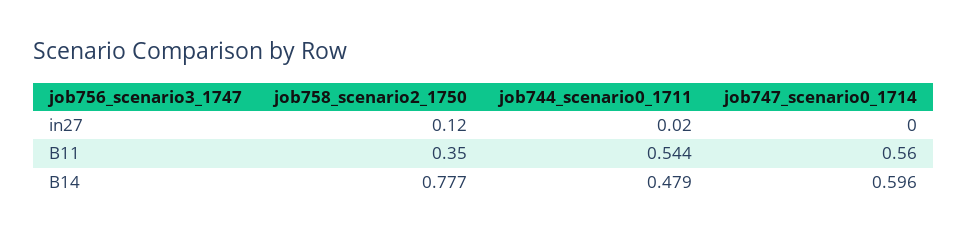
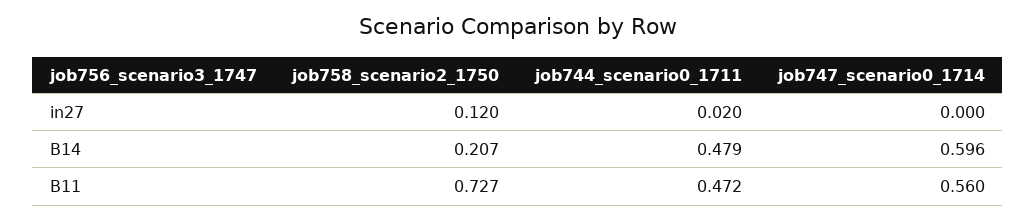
job758_scenario2_1750, B11: 0.35 -> 0.727
job744_scenario0_1711, B11: 0.544 -> 0.472
job758_scenario2_1750, B14: 0.777 -> 0.207

